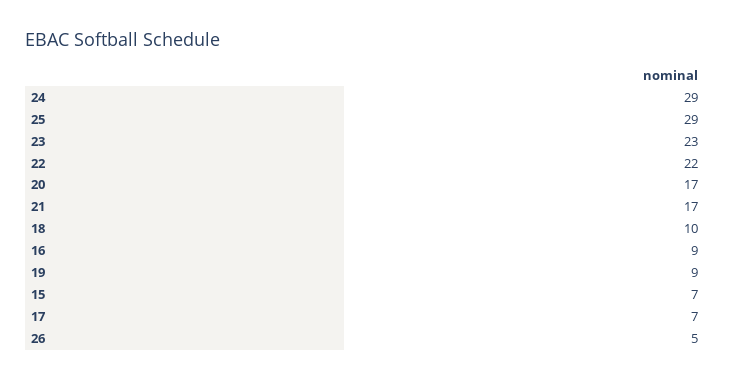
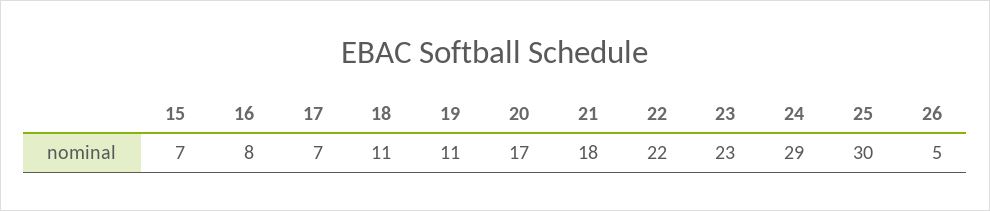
25: 29 -> 30
21: 17 -> 18
18: 10 -> 11
16: 9 -> 8
19: 9 -> 11

